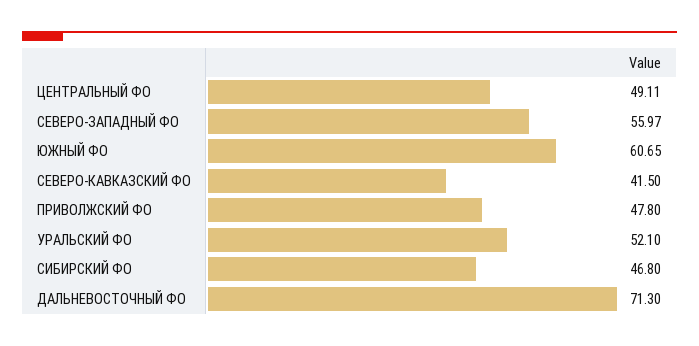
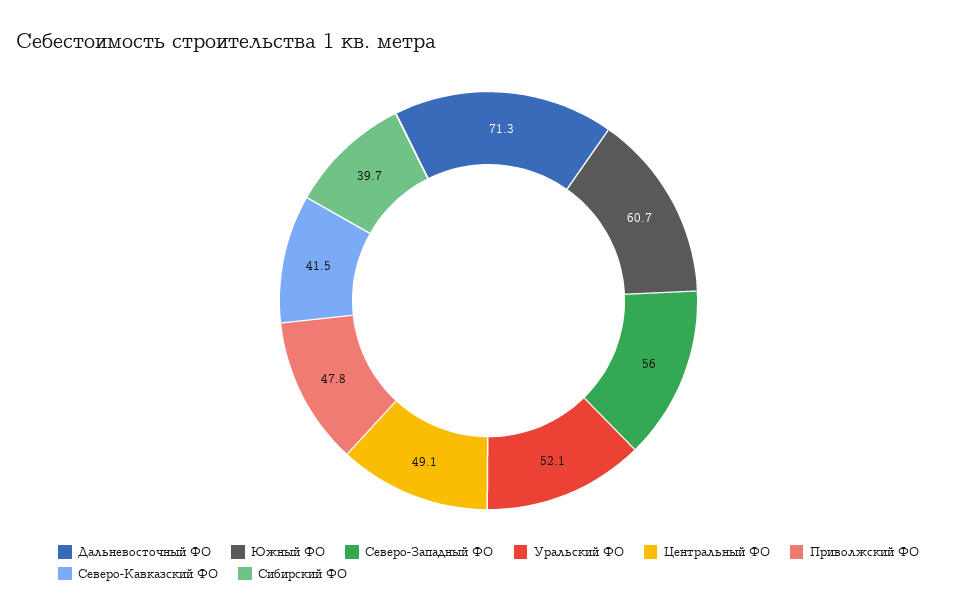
СИБИРСКИЙ ФО: 46.8 -> 39.7

